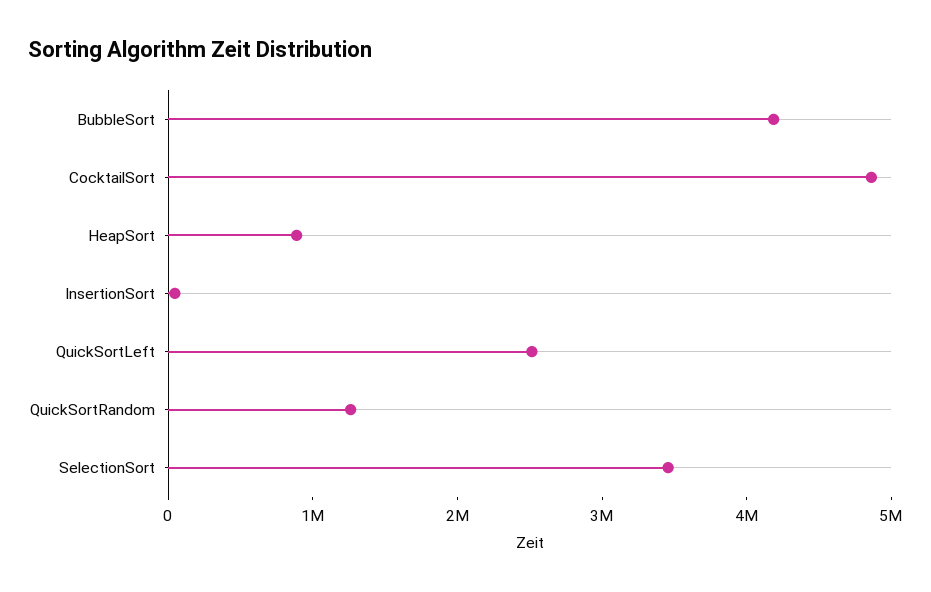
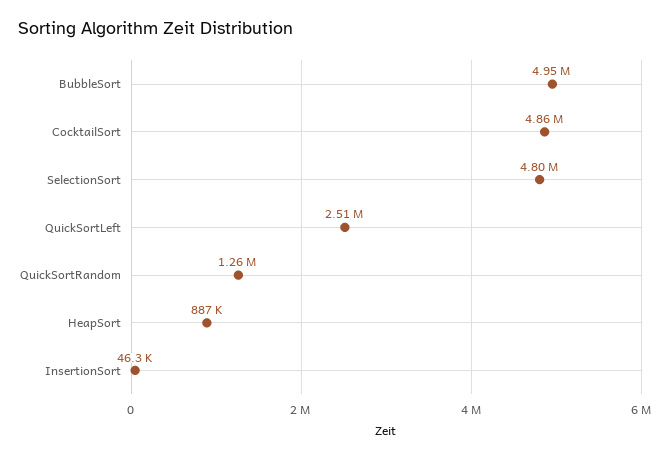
BubbleSort: 4200000 -> 4950000
SelectionSort: 3400000 -> 4800000

